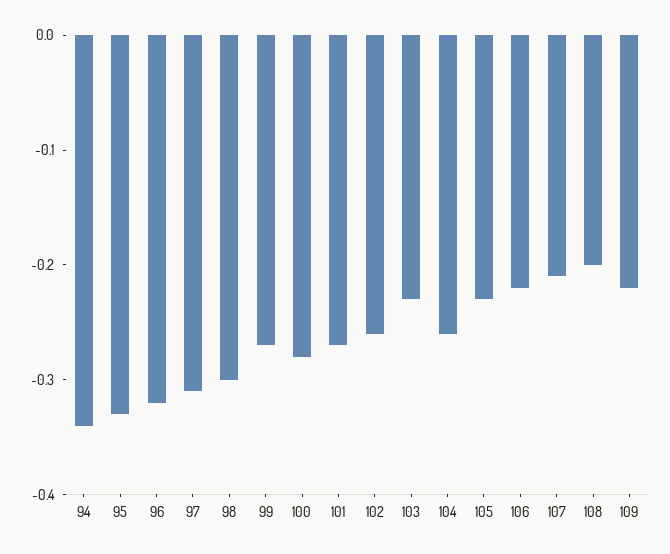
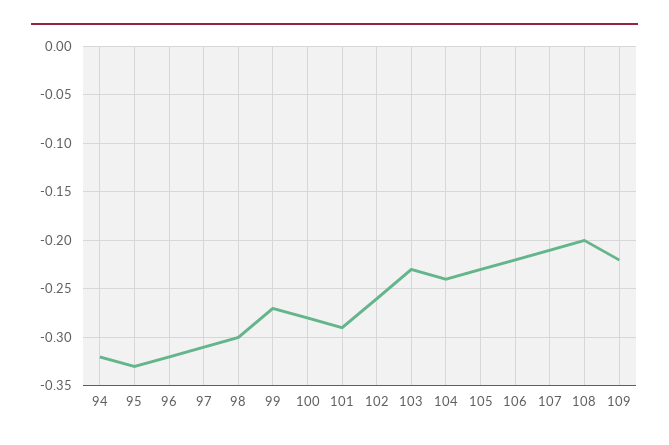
94: -0.34 -> -0.32
101: -0.27 -> -0.29
104: -0.26 -> -0.24

